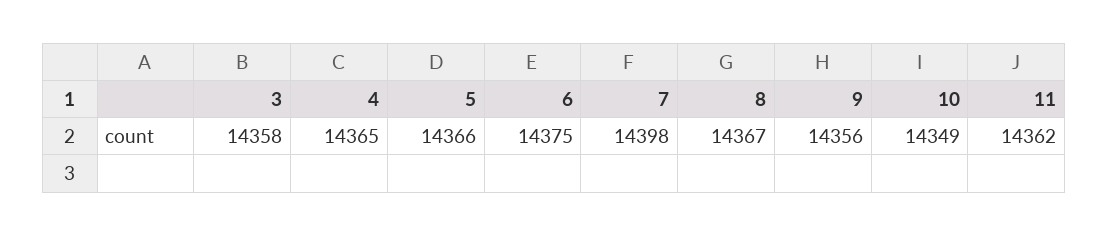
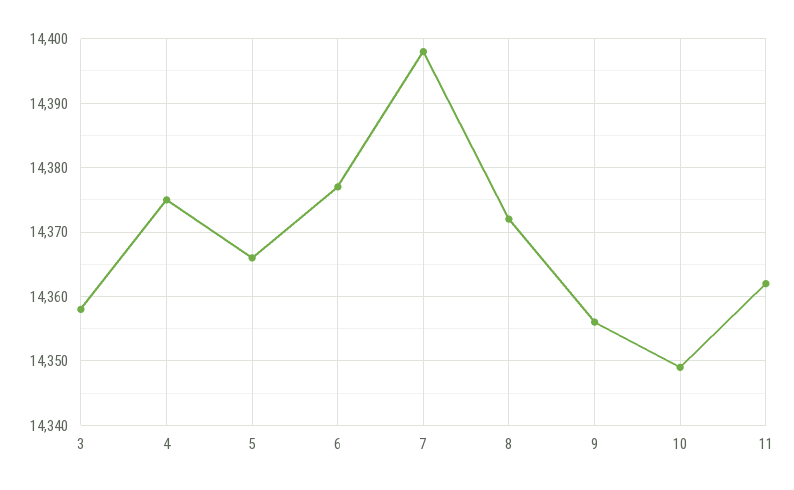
4: 14365 -> 14375
6: 14375 -> 14377
8: 14367 -> 14372

